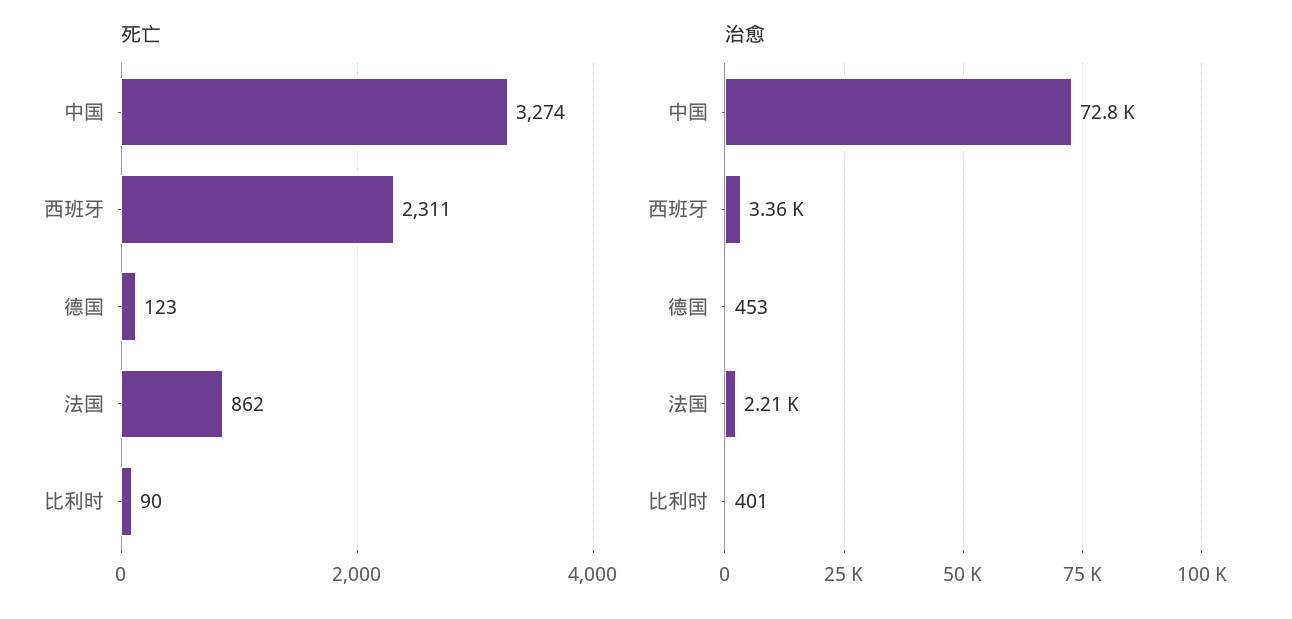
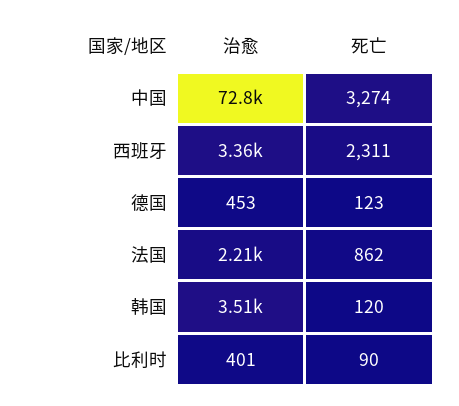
治愈, 韩国: none -> 3510
死亡, 韩国: none -> 120

